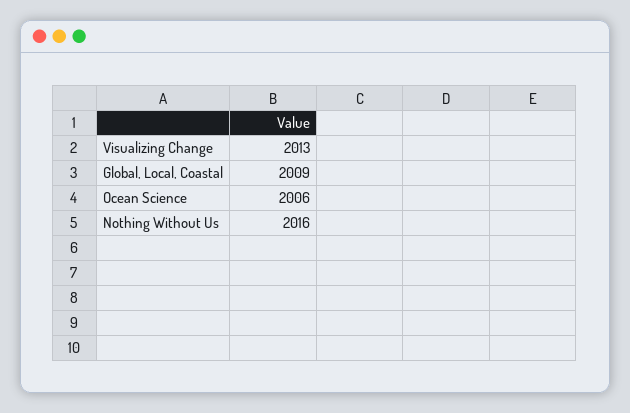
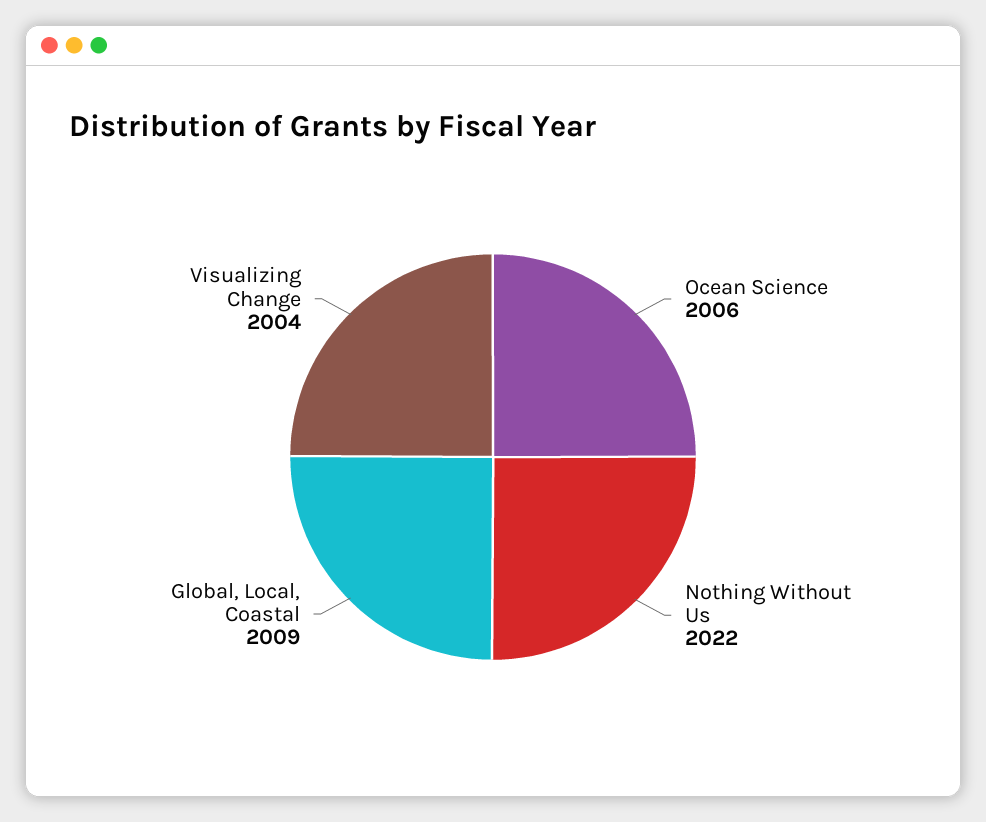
Visualizing Change: 2013 -> 2004
Nothing Without Us: 2016 -> 2022

